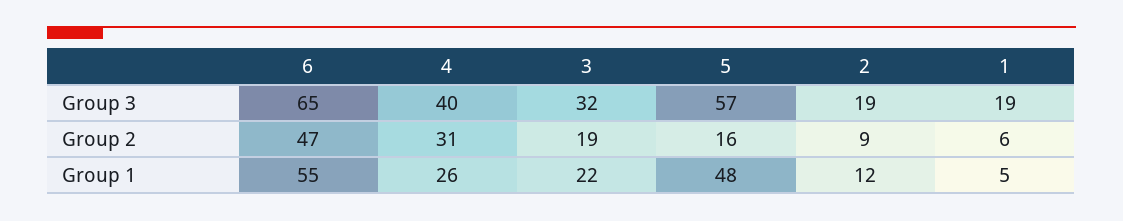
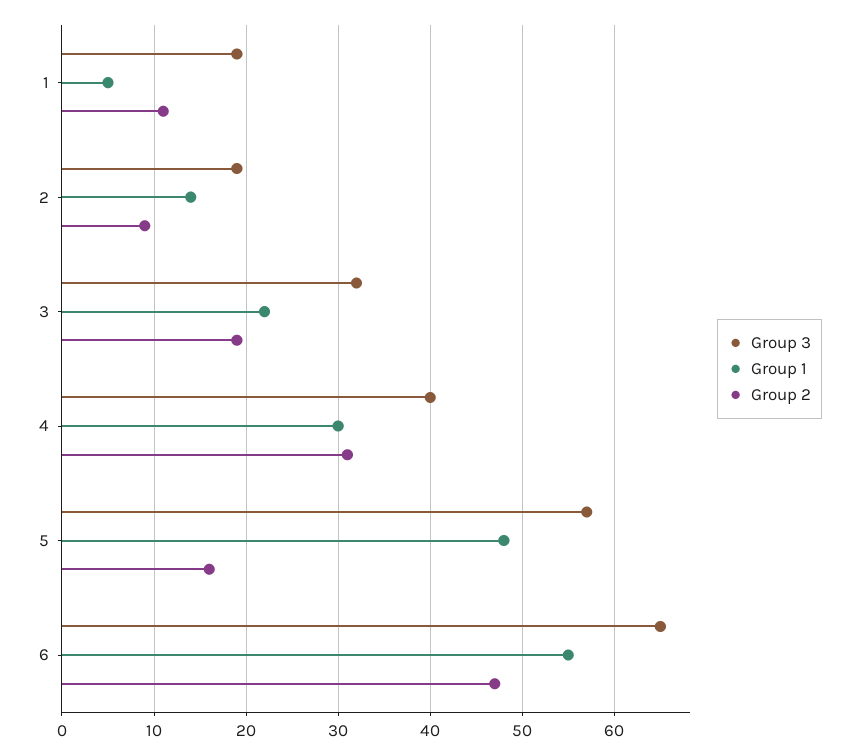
Group 2, 1: 6 -> 11
Group 1, 4: 26 -> 30
Group 1, 2: 12 -> 14

